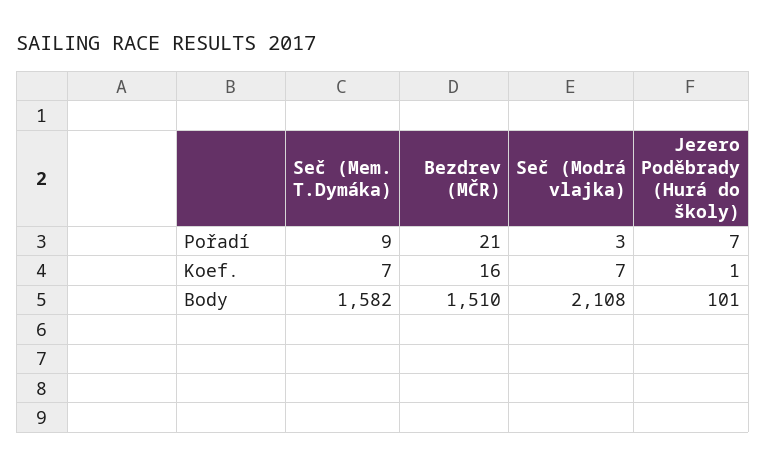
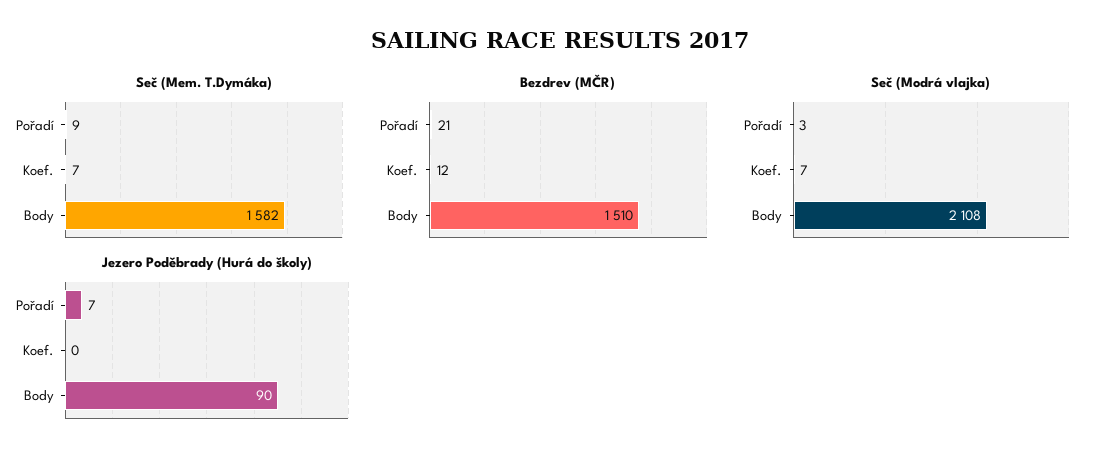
Bezdrev (MČR), Koef.: 16 -> 12
Jezero Poděbrady (Hurá do školy), Koef.: 1 -> 0
Jezero Poděbrady (Hurá do školy), Body: 101 -> 90

